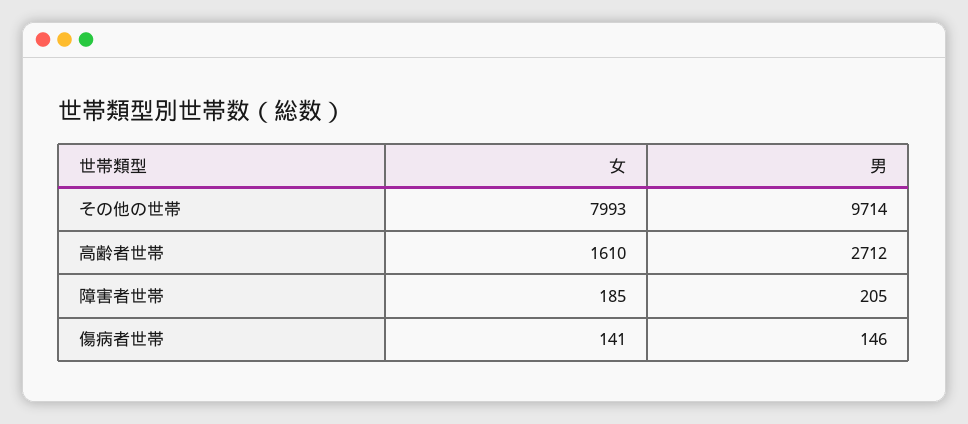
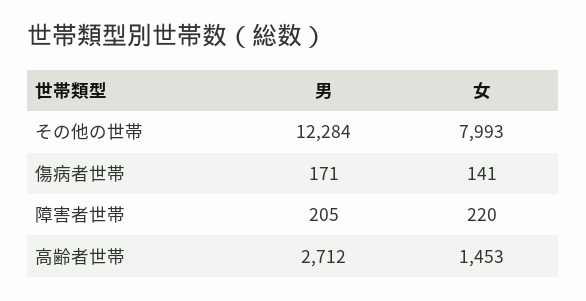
男, その他の世帯: 9714 -> 12284
女, 高齢者世帯: 1610 -> 1453
女, 障害者世帯: 185 -> 220
男, 傷病者世帯: 146 -> 171

